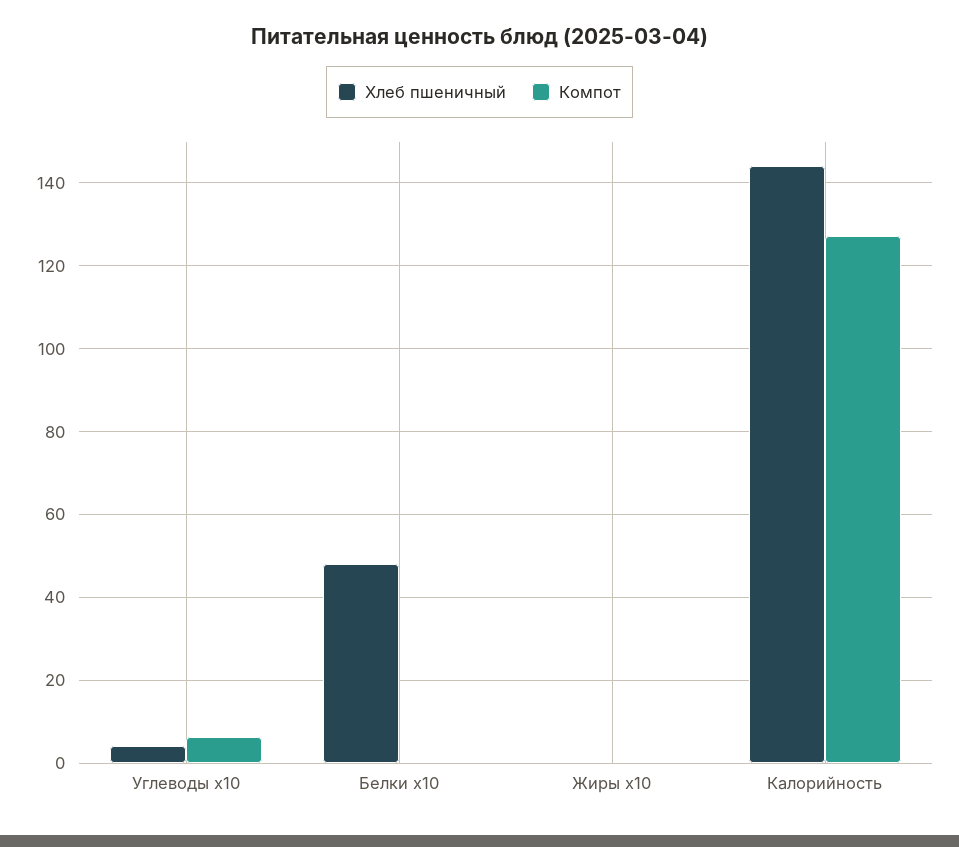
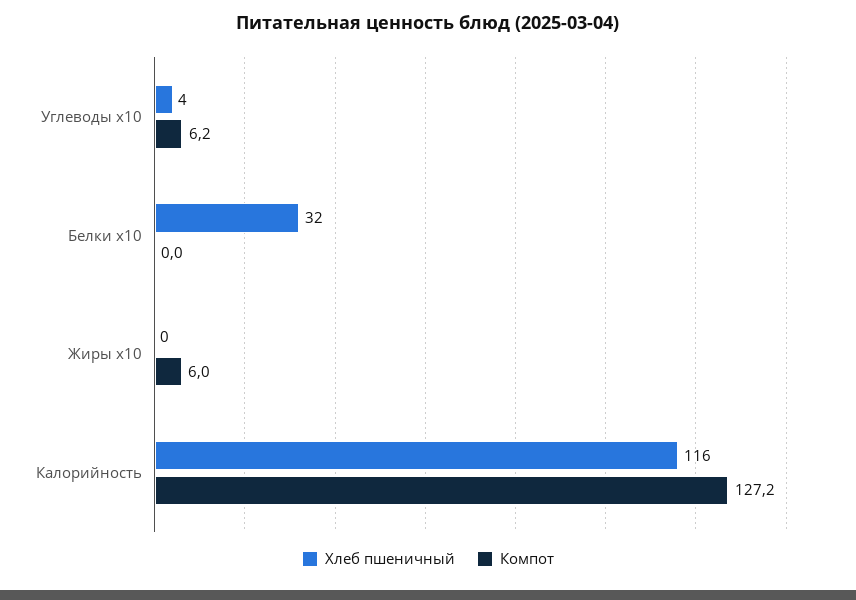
Хлеб пшеничный, Белки x10: 48 -> 32
Компот, Жиры x10: 0 -> 6
Хлеб пшеничный, Калорийность: 144 -> 116

